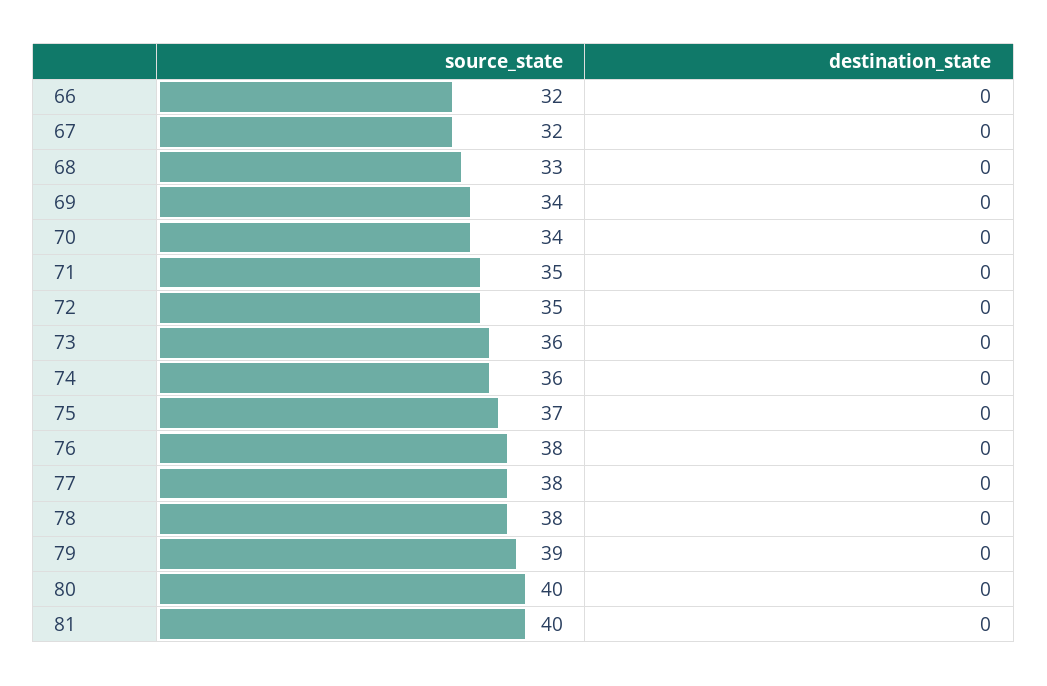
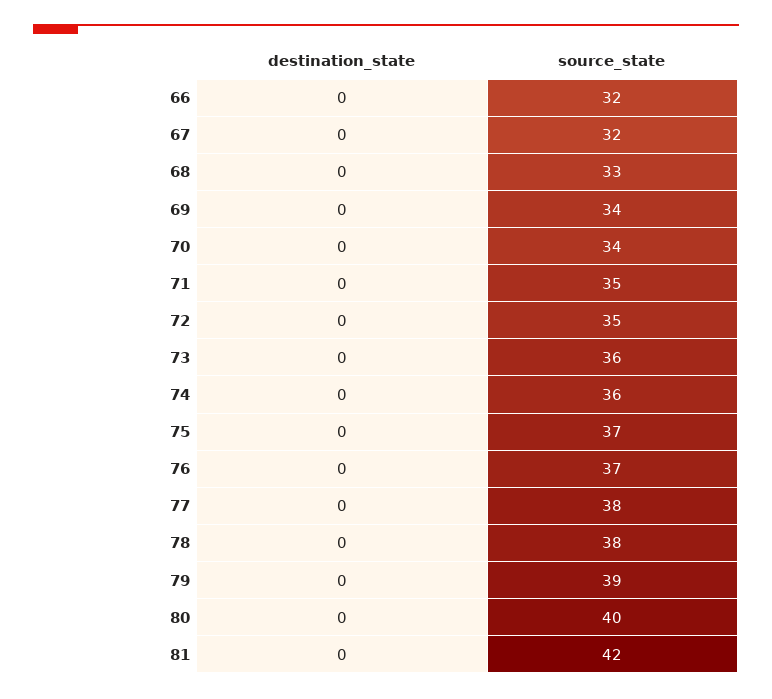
source_state, 76: 38 -> 37
source_state, 81: 40 -> 42

